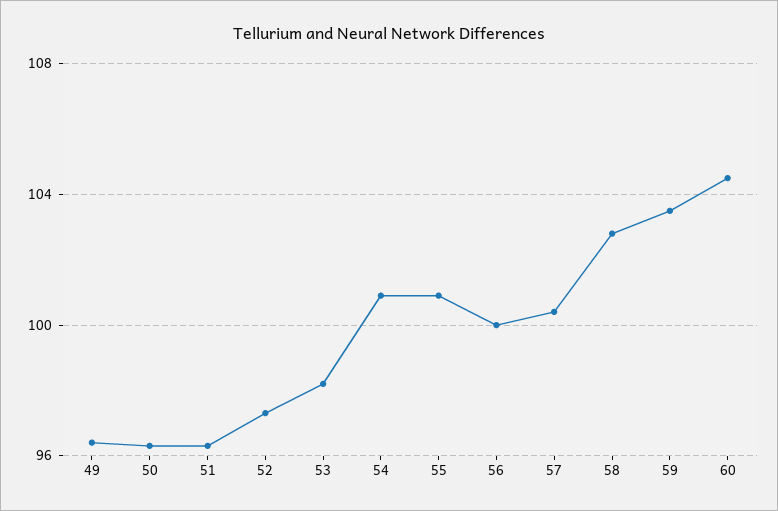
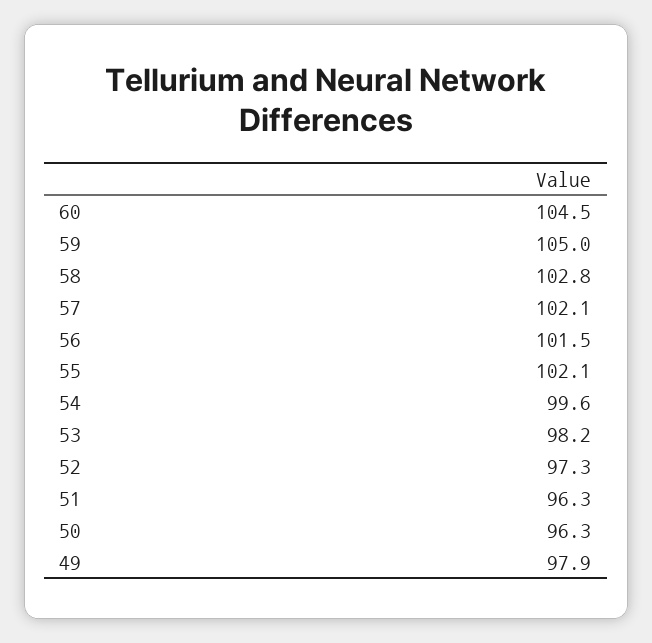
49: 96.5 -> 97.9
54: 101 -> 99.6
55: 101 -> 102.1
56: 100 -> 101.5
57: 100.5 -> 102.1
59: 103.5 -> 105

